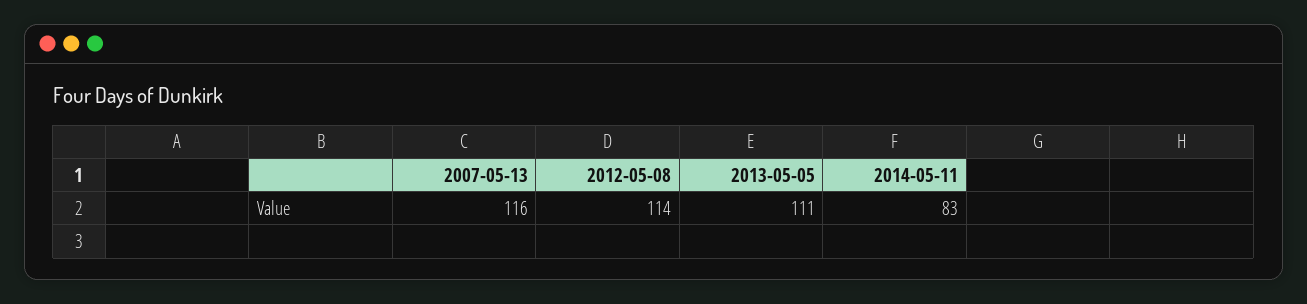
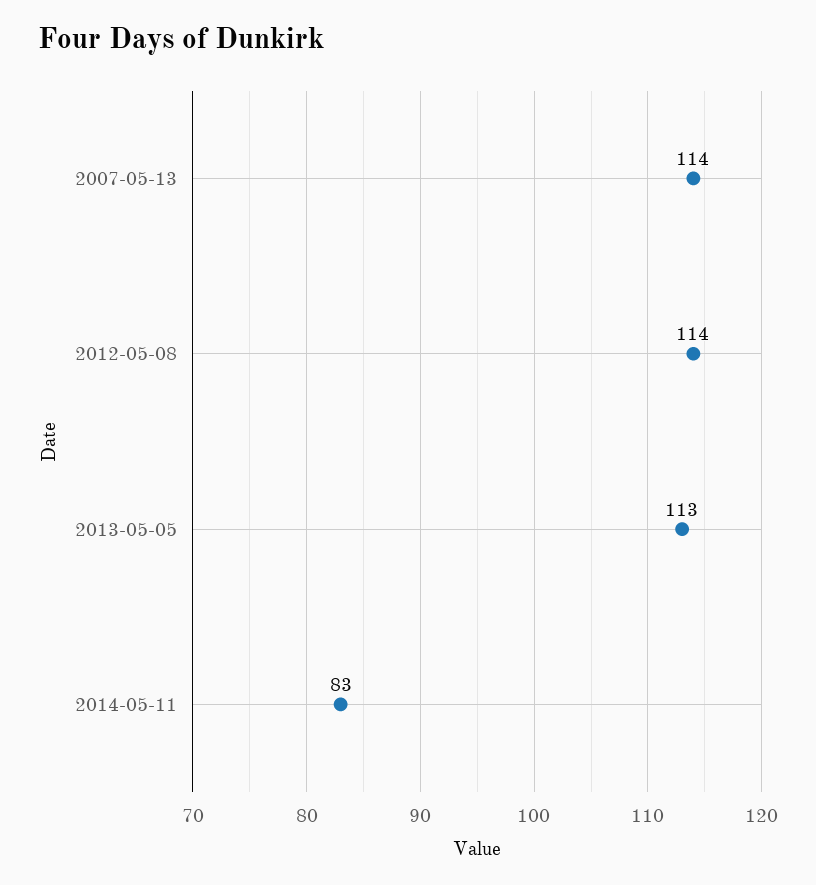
2007-05-13: 116 -> 114
2013-05-05: 111 -> 113

